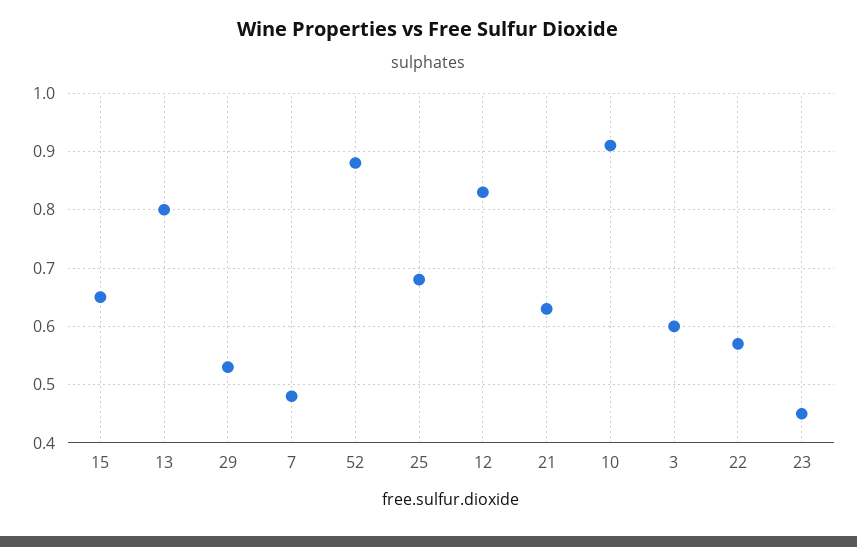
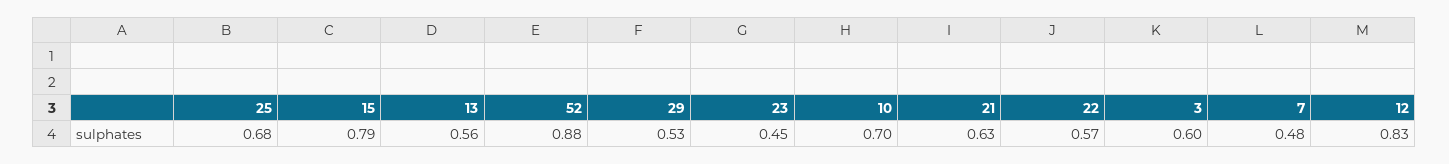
15: 0.65 -> 0.79
13: 0.8 -> 0.56
10: 0.9 -> 0.7

